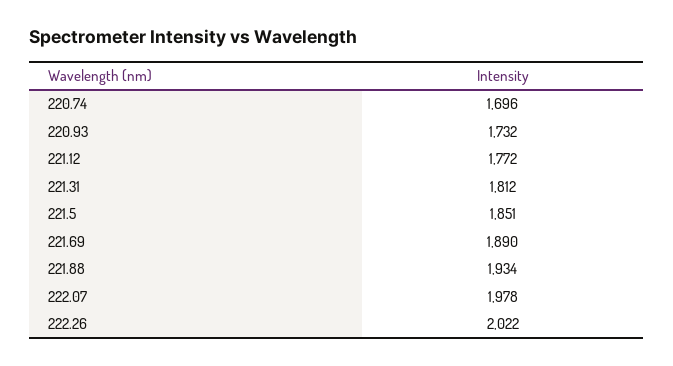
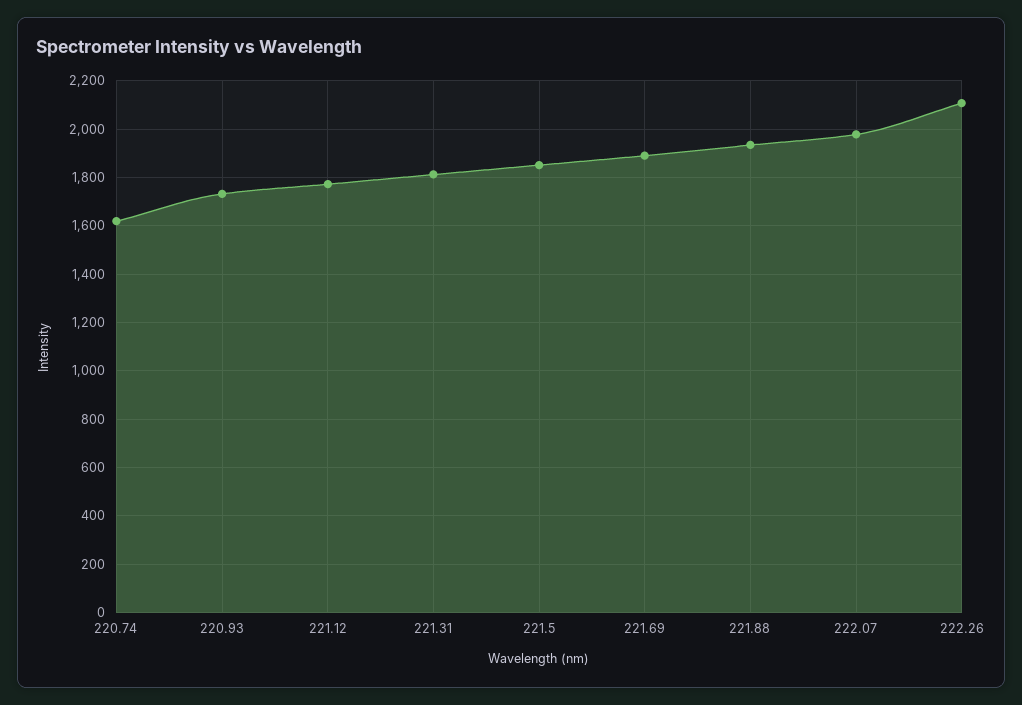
220.74: 1696 -> 1625
222.26: 2022 -> 2100

